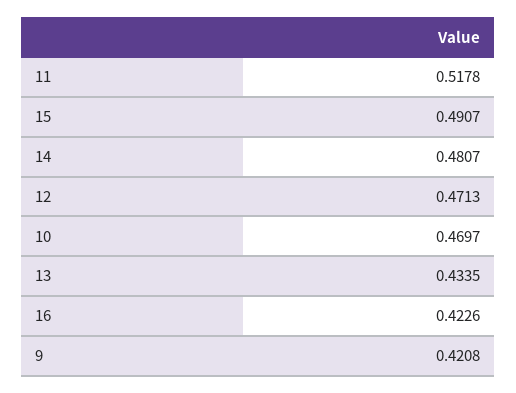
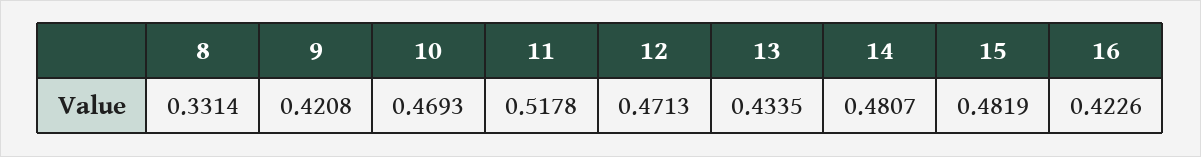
15: 0.4907 -> 0.4819
10: 0.4697 -> 0.4693
8: none -> 0.3314

